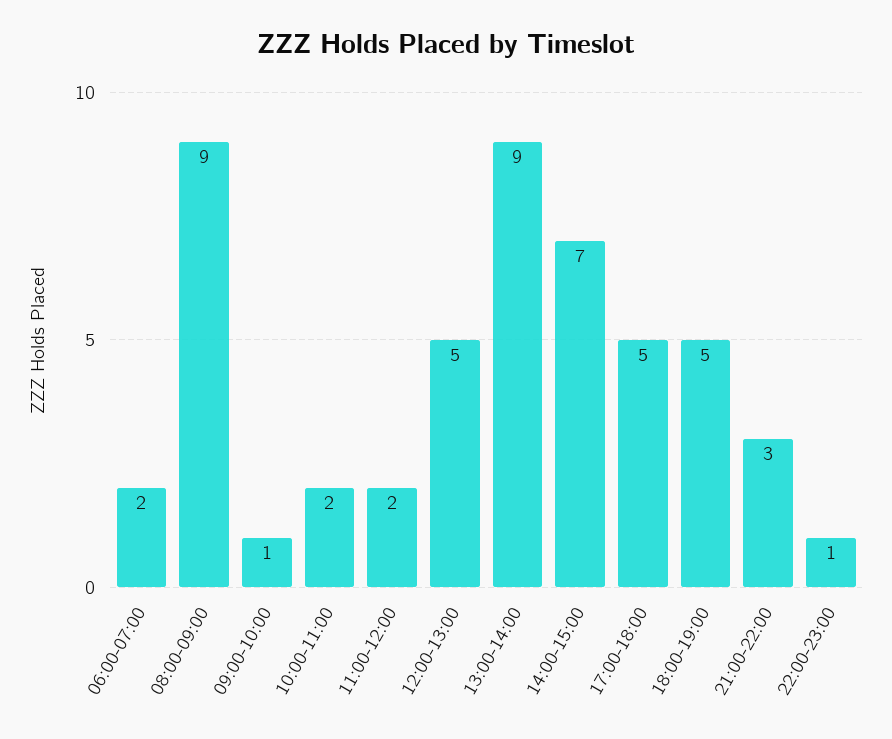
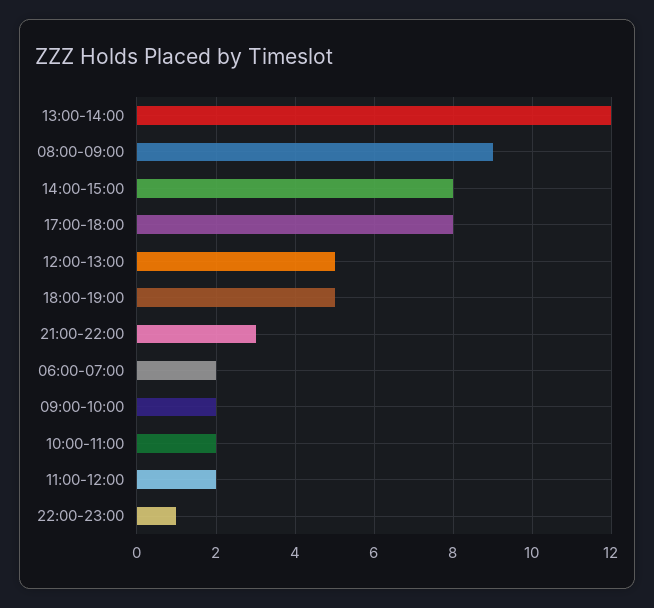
09:00-10:00: 1 -> 2
13:00-14:00: 9 -> 12
14:00-15:00: 7 -> 8
17:00-18:00: 5 -> 8

